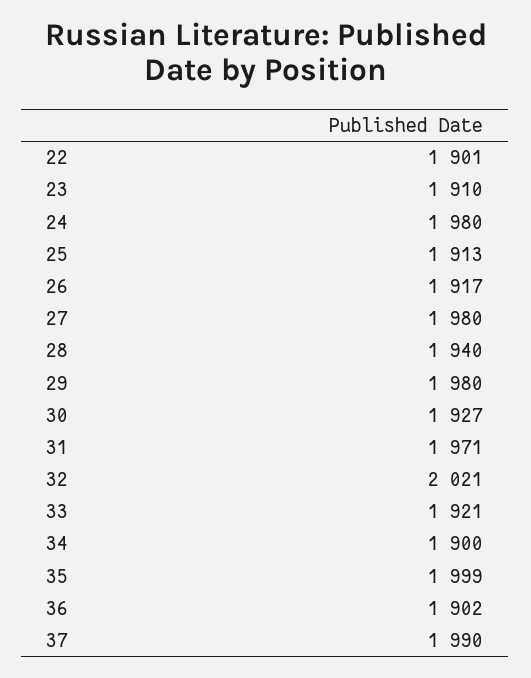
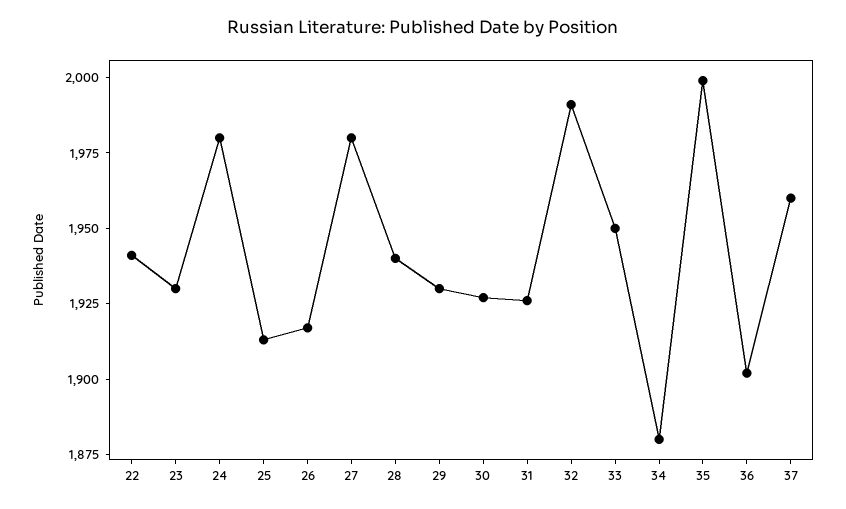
22: 1901 -> 1940
23: 1910 -> 1930
29: 1980 -> 1930
31: 1971 -> 1925
32: 2021 -> 1990
33: 1921 -> 1950
34: 1900 -> 1880
37: 1990 -> 1960

